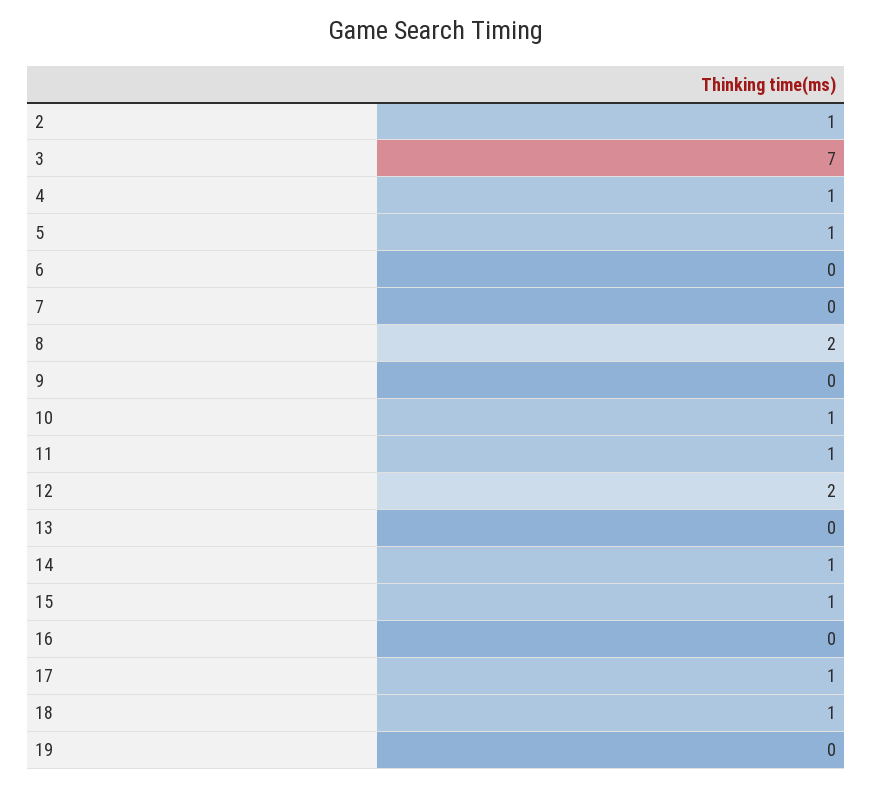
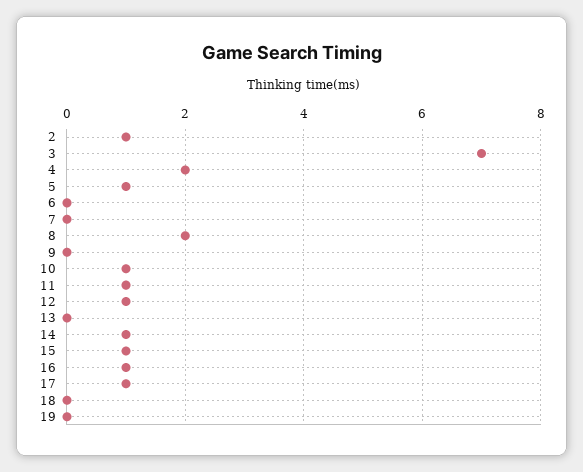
4: 1 -> 2
12: 2 -> 1
16: 0 -> 1
18: 1 -> 0

